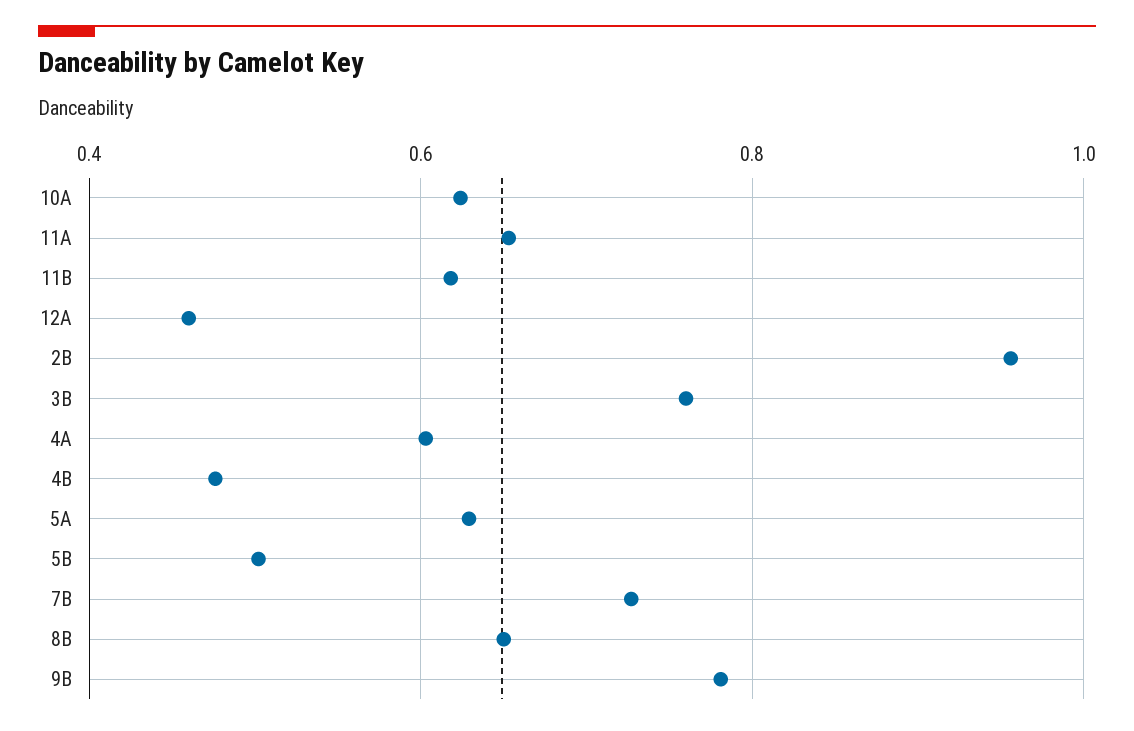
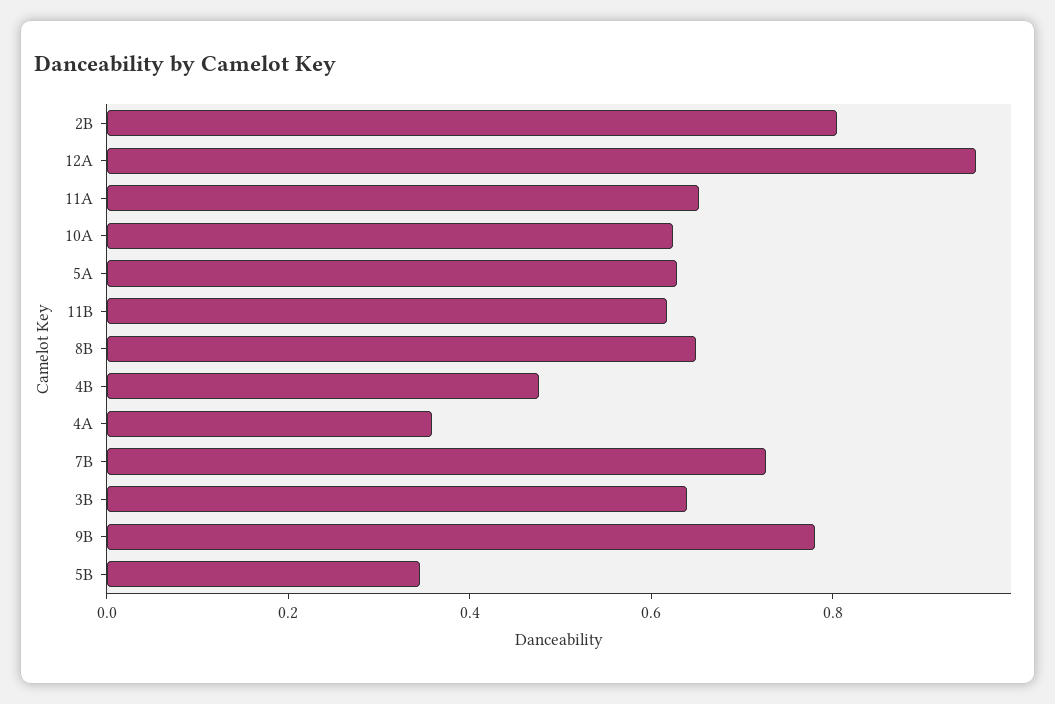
12A: 0.46 -> 0.95
2B: 0.96 -> 0.8
3B: 0.76 -> 0.65
4A: 0.6 -> 0.35
5B: 0.5 -> 0.35

